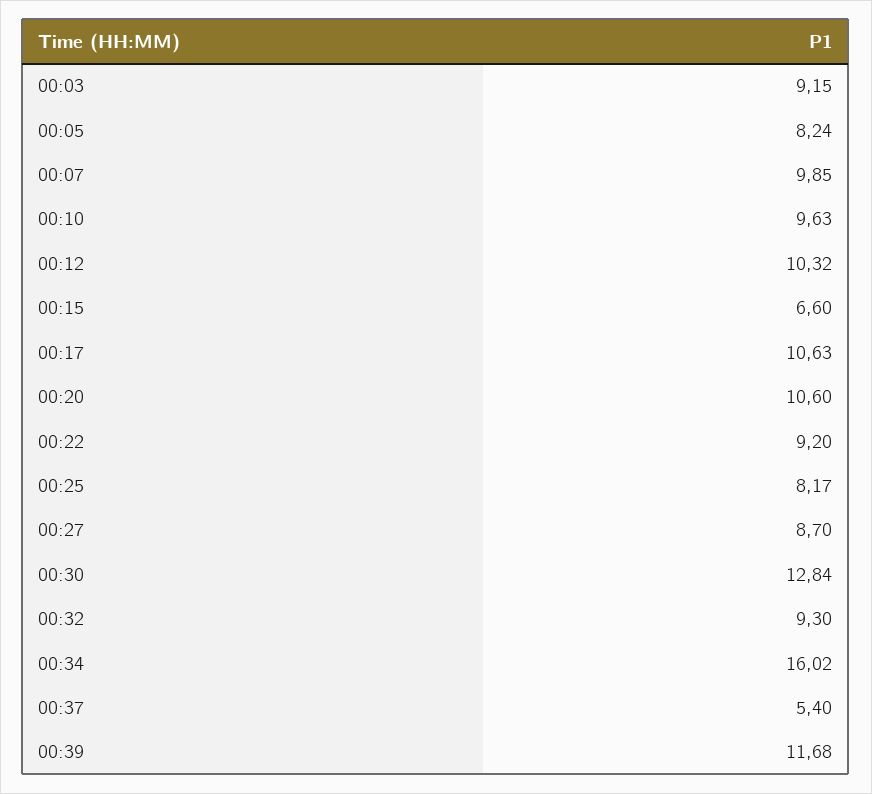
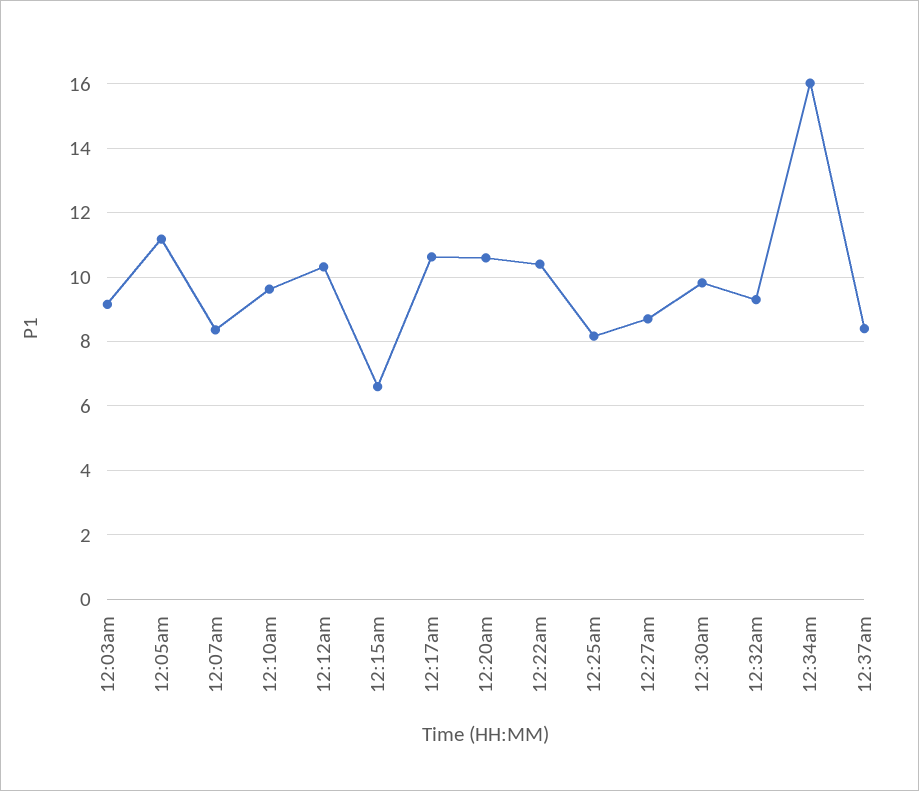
00:05: 8.24 -> 11.2
00:07: 9.85 -> 8.4
00:22: 9.2 -> 10.4
00:30: 12.84 -> 9.8
00:37: 5.4 -> 8.4
00:39: 11.68 -> none

